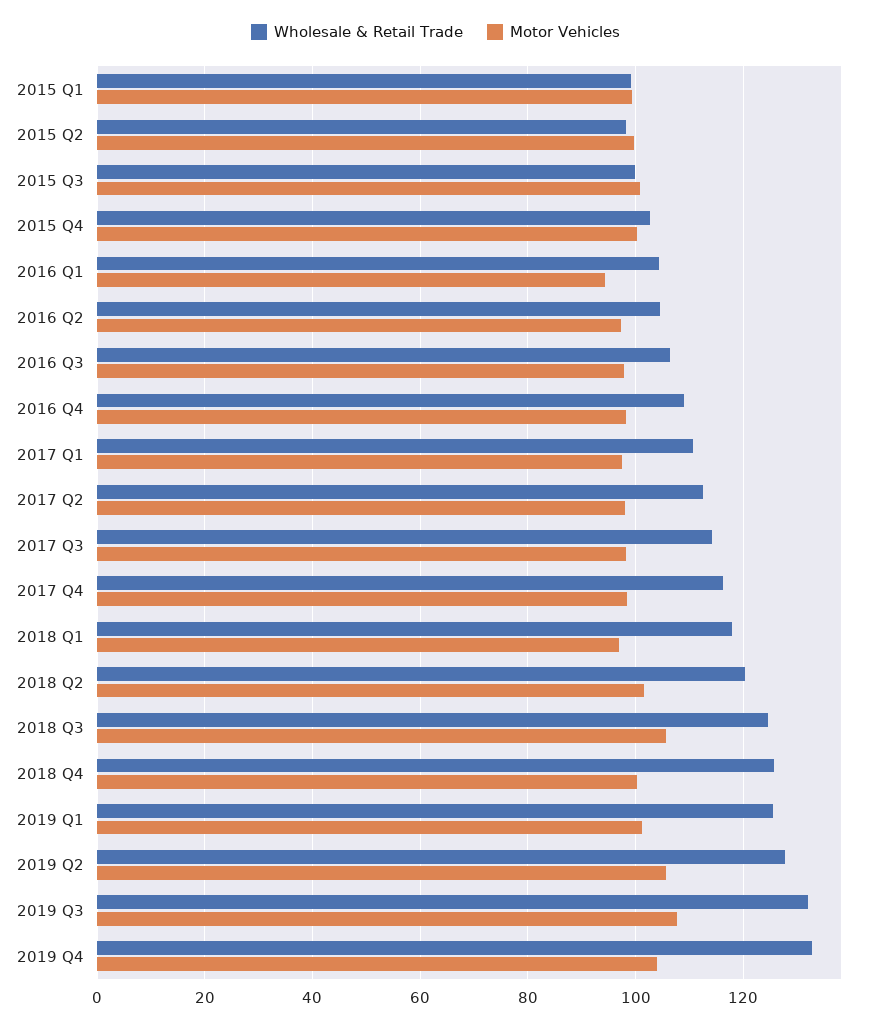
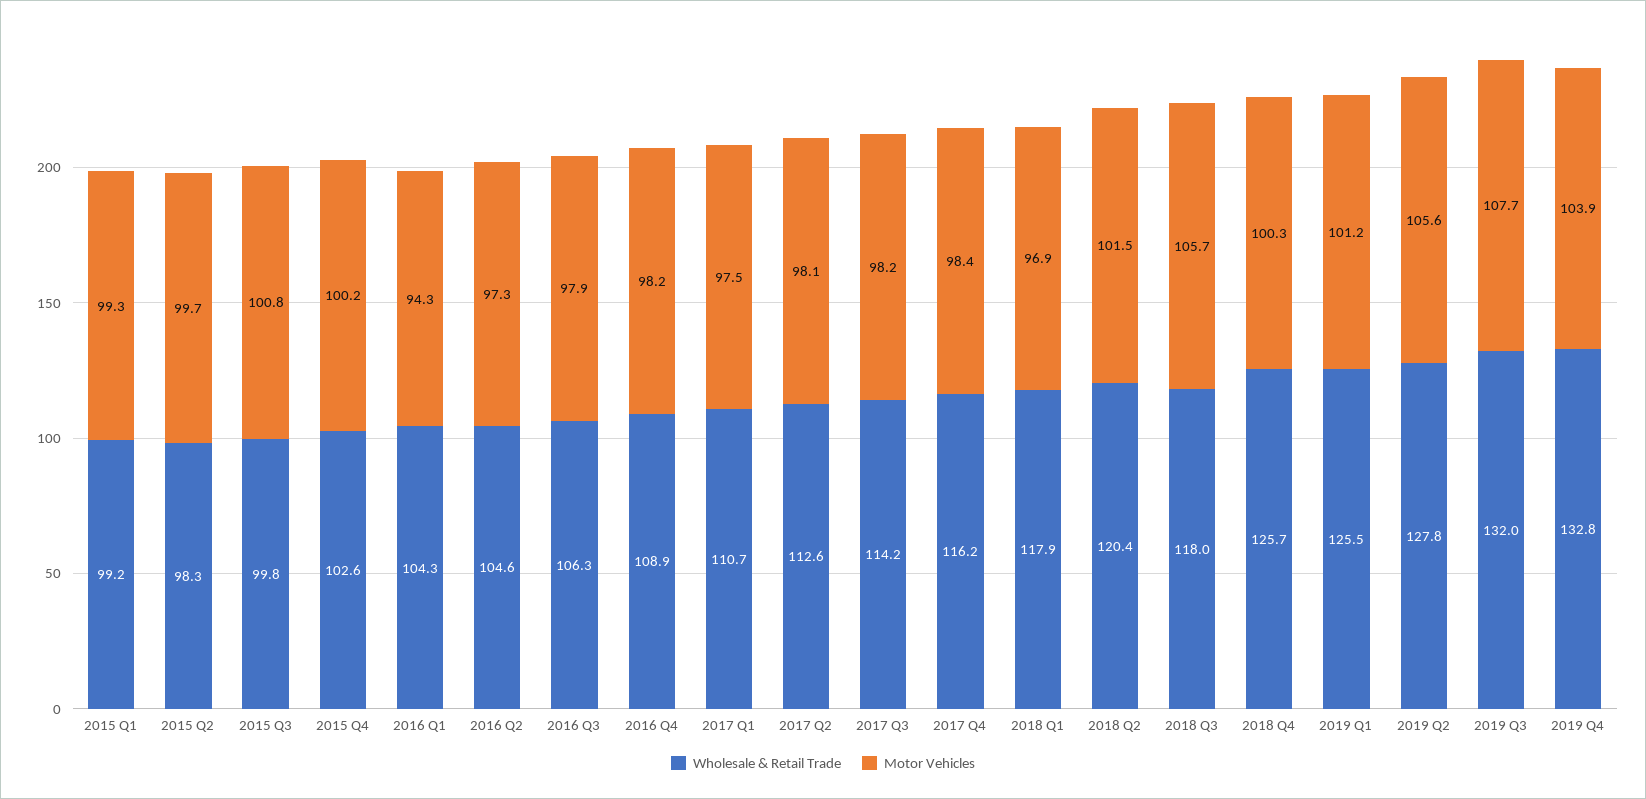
Wholesale & Retail Trade, 2018 Q3: 124 -> 118

